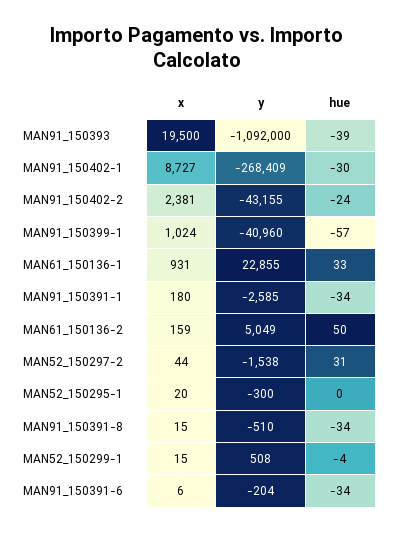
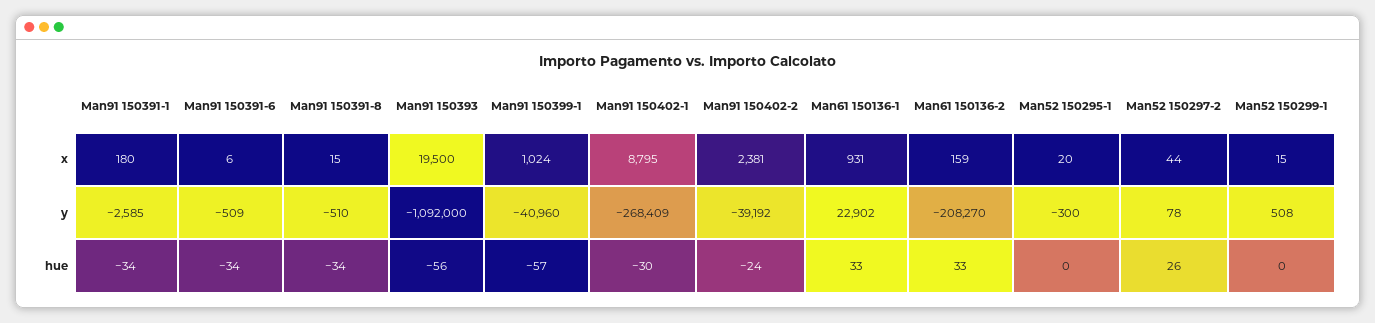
hue, MAN91_150393: -39 -> -56
x, MAN91_150402-1: 8727 -> 8795
y, MAN91_150402-2: -43155 -> -39192
y, MAN61_150136-1: 22855 -> 22902
y, MAN61_150136-2: 5049 -> -208270
hue, MAN61_150136-2: 50 -> 33
y, MAN52_150297-2: -1538 -> 78
hue, MAN52_150297-2: 31 -> 26
hue, MAN52_150299-1: -4 -> 0
y, MAN91_150391-6: -204 -> -509

